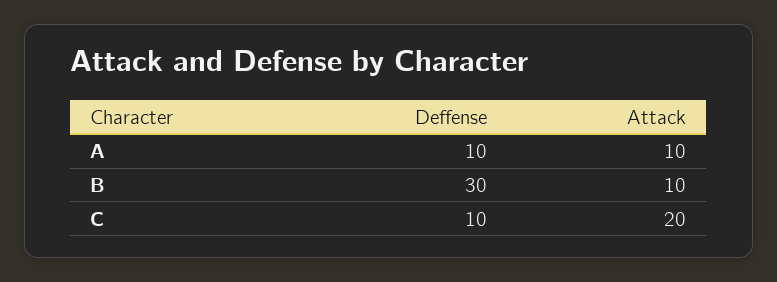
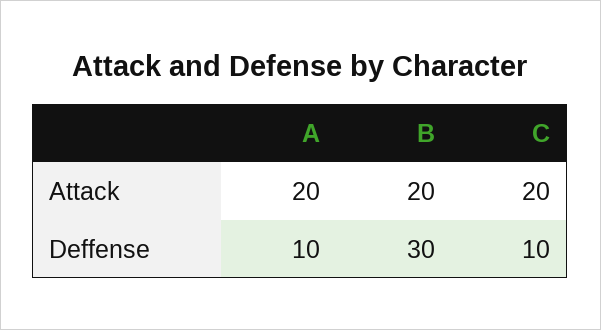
Attack, A: 10 -> 20
Attack, B: 10 -> 20

